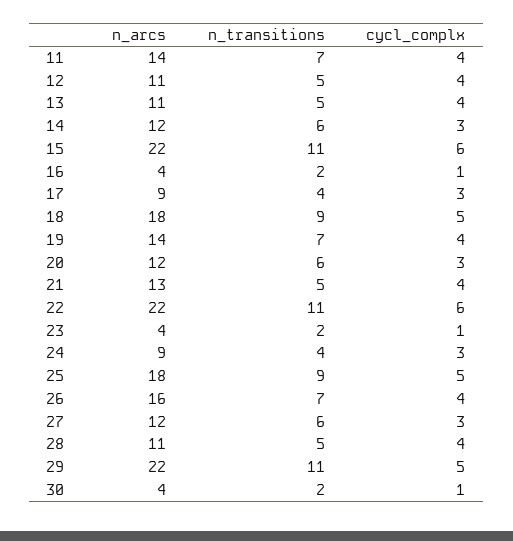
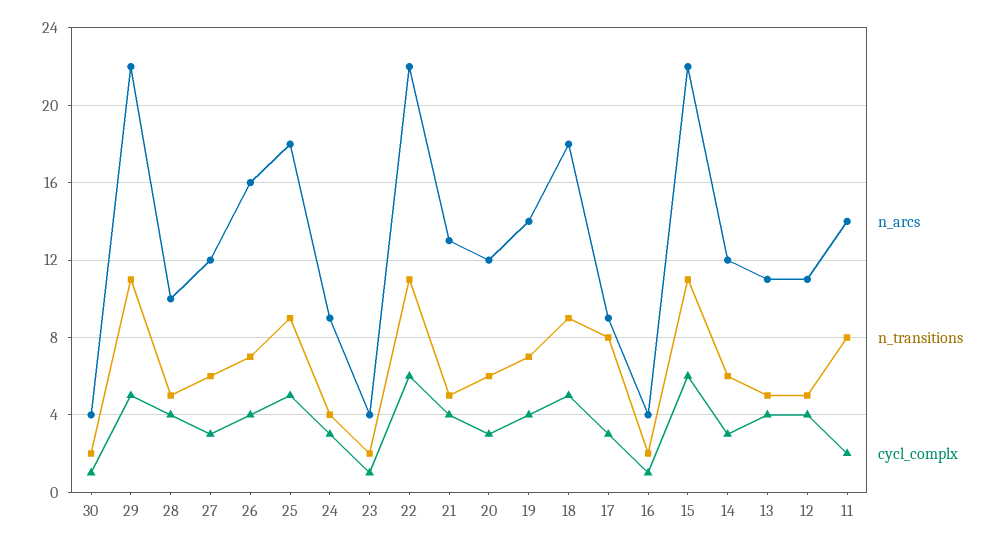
n_transitions, 11: 7 -> 8
cycl_complx, 11: 4 -> 2
n_transitions, 17: 4 -> 8
n_arcs, 28: 11 -> 10

